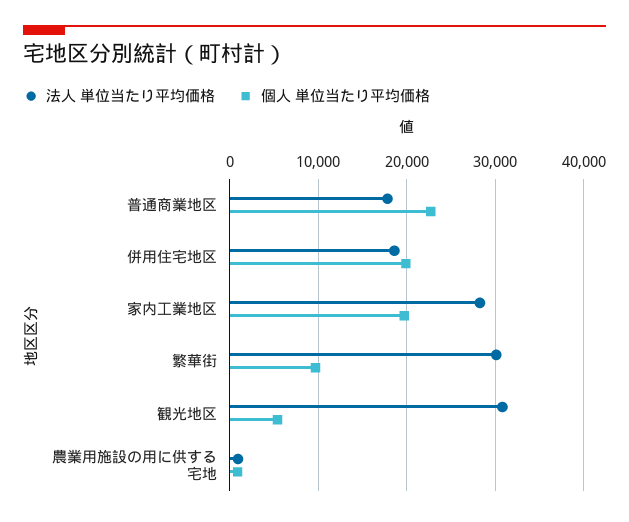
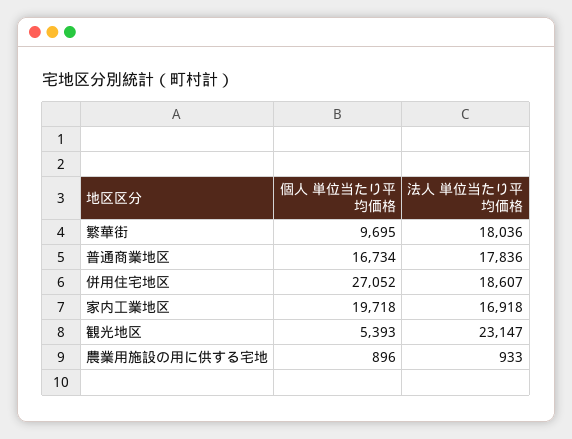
個人 単位当たり平均価格, 普通商業地区: 23000 -> 16734
個人 単位当たり平均価格, 併用住宅地区: 20000 -> 27052
法人 単位当たり平均価格, 家内工業地区: 28000 -> 16918
法人 単位当たり平均価格, 繁華街: 30000 -> 18036
法人 単位当たり平均価格, 観光地区: 31000 -> 23147

